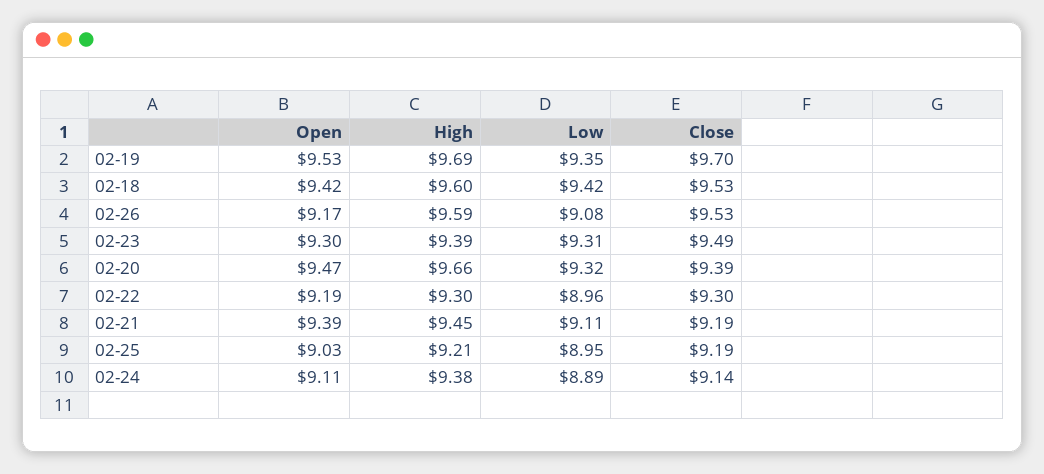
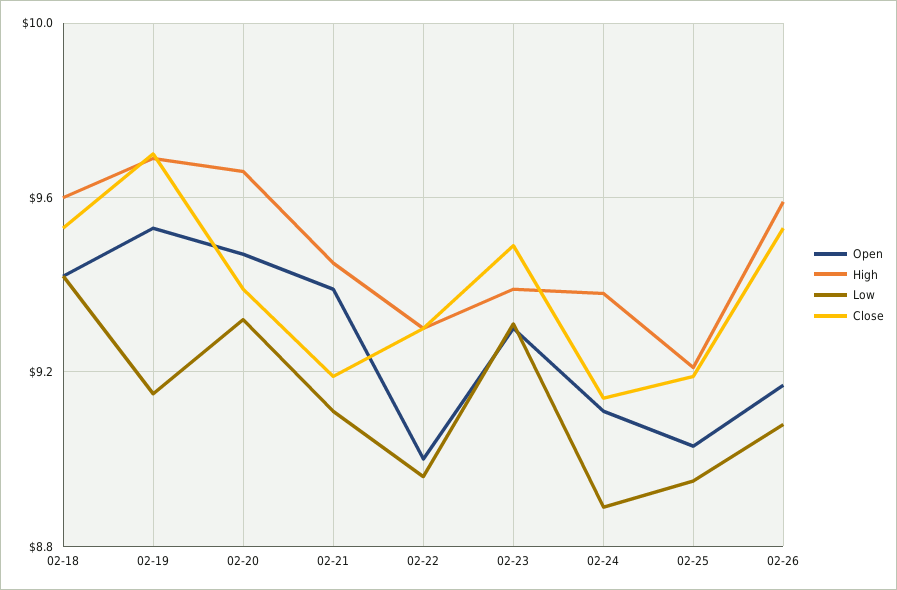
Low, 02-19: 9.35 -> 9.15
Open, 02-22: 9.19 -> 9

